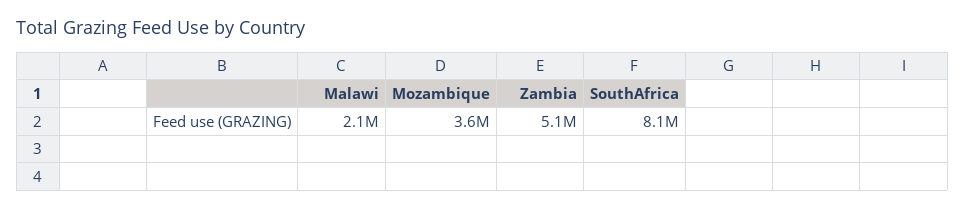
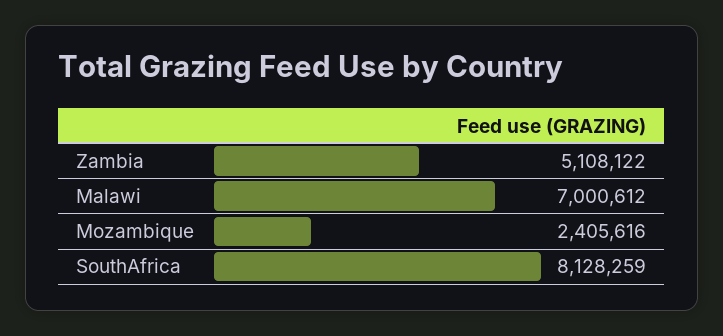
Malawi: 2100000 -> 7000612
Mozambique: 3600000 -> 2405616

